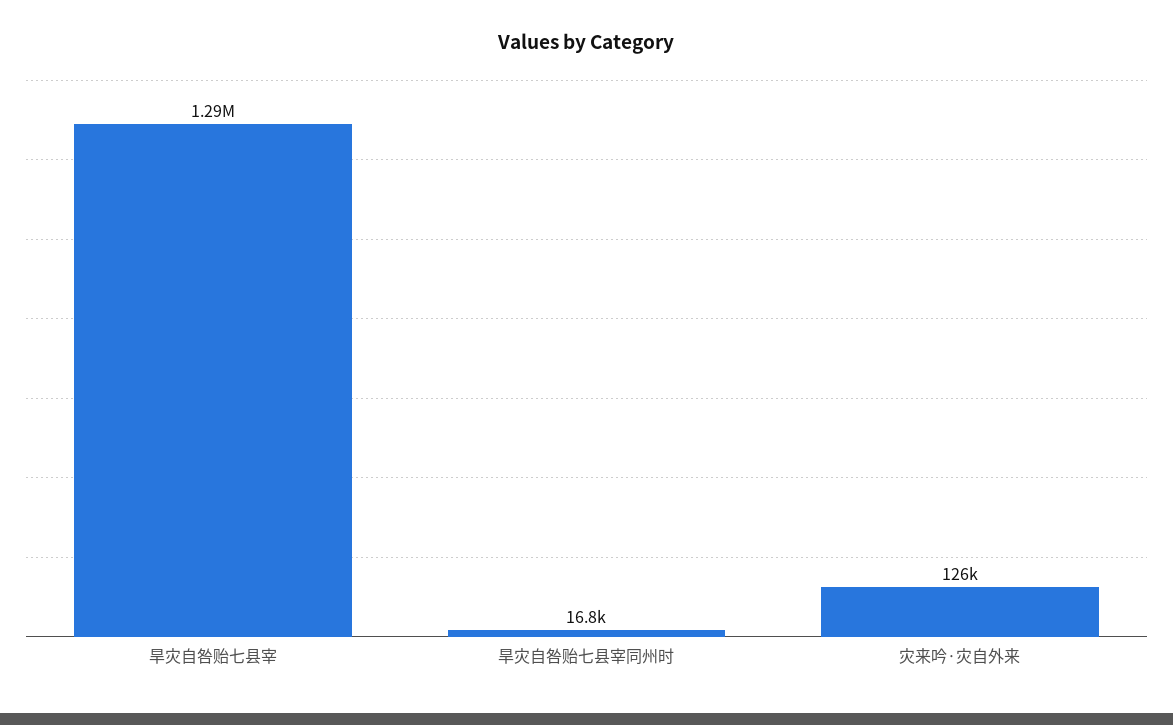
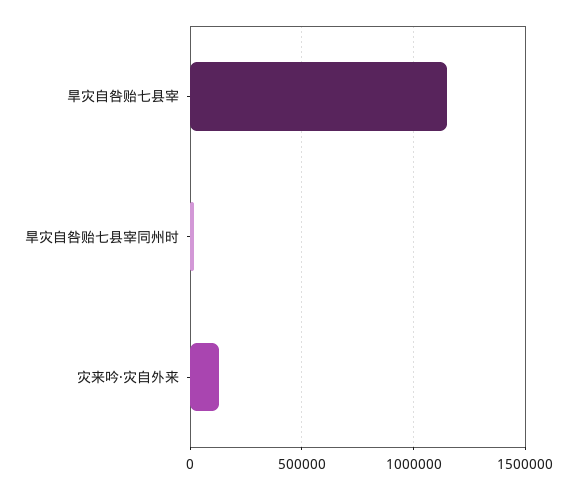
旱灾自咎贻七县宰: 1290000 -> 1150000

